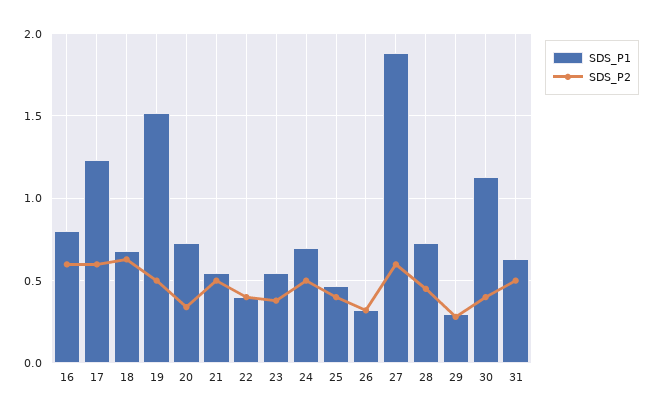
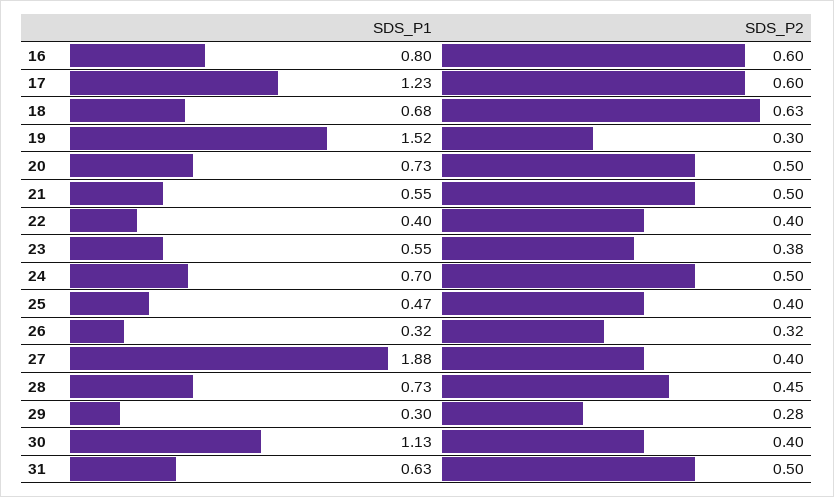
SDS_P2, 19: 0.5 -> 0.3
SDS_P2, 20: 0.35 -> 0.5
SDS_P2, 27: 0.6 -> 0.4

